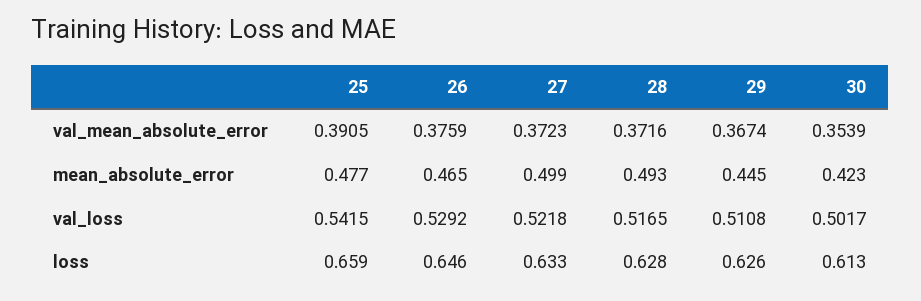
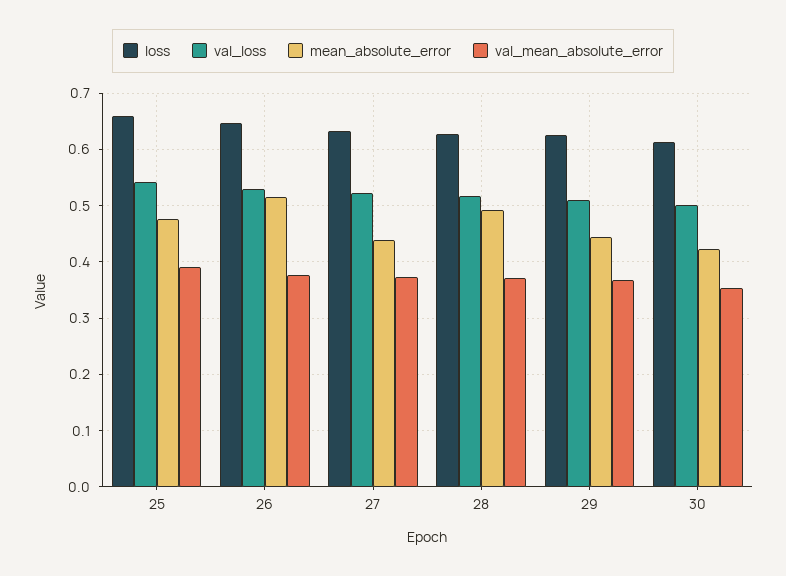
mean_absolute_error, 26: 0.465 -> 0.52
mean_absolute_error, 27: 0.499 -> 0.44

